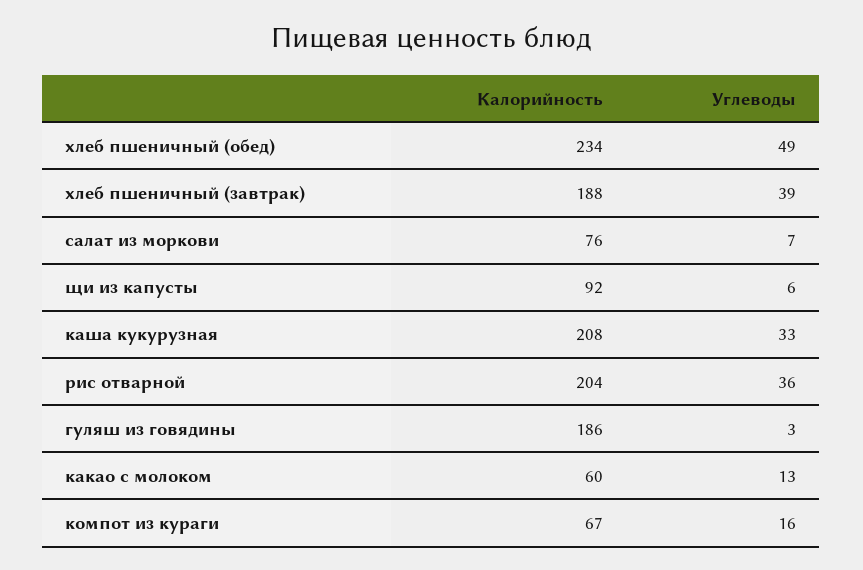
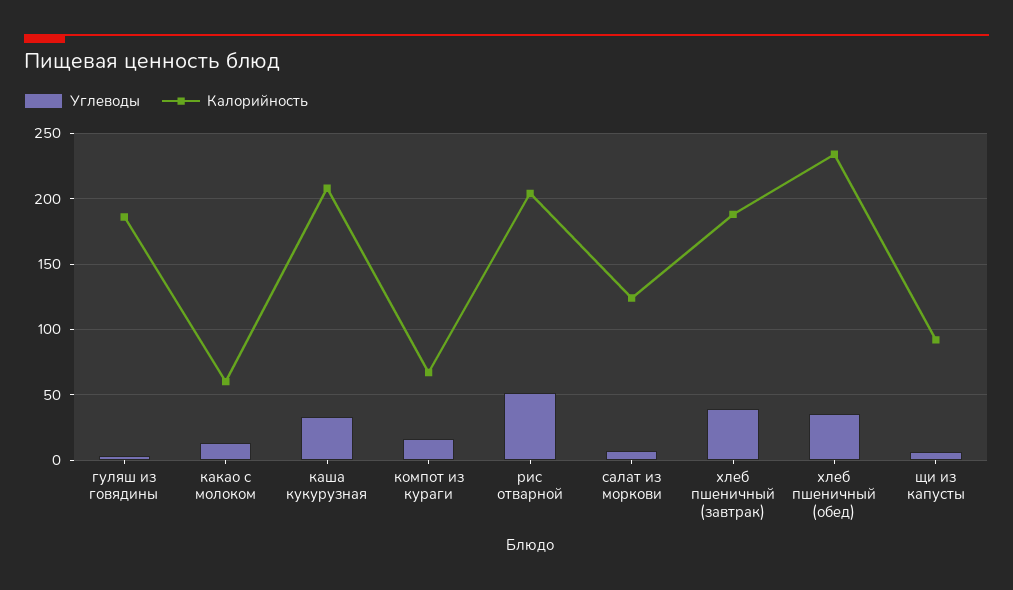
Углеводы, хлеб пшеничный (обед): 49 -> 35
Калорийность, салат из моркови: 76 -> 125
Углеводы, рис отварной: 36 -> 50

